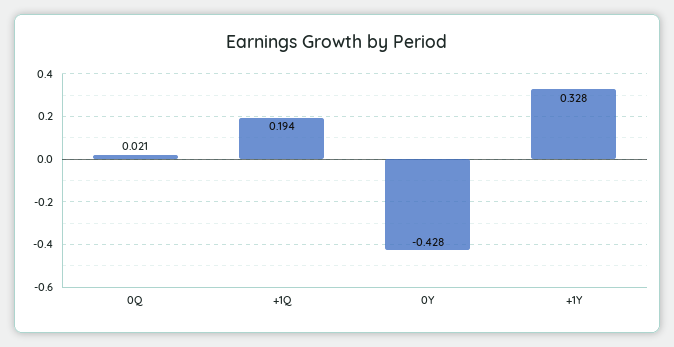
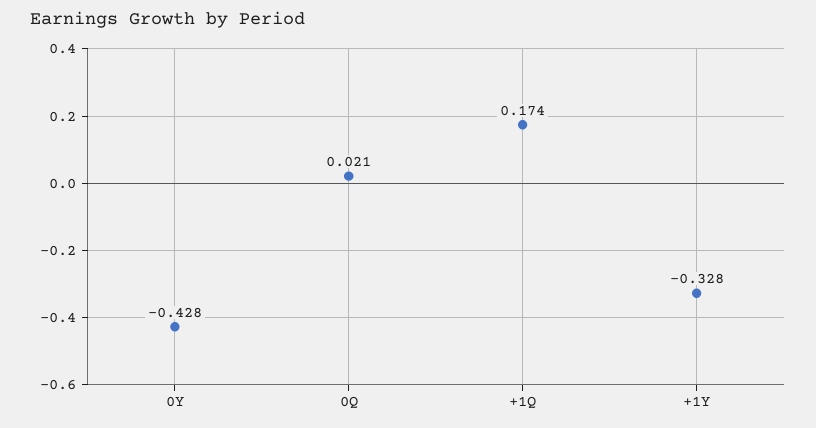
+1Q: 0.194 -> 0.174
+1Y: 0.328 -> -0.328

